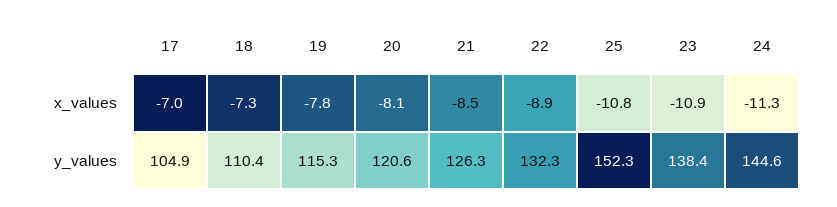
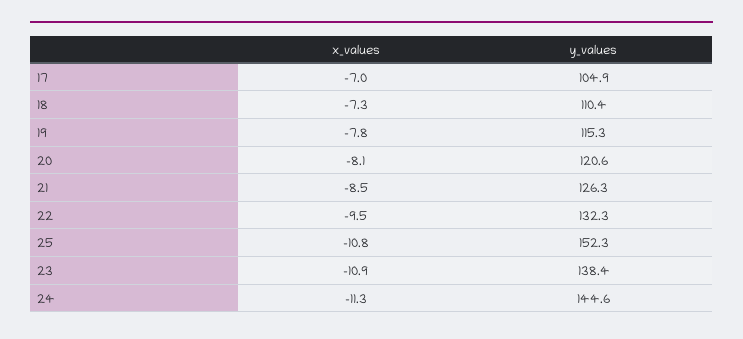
22, x_values: -8.9 -> -9.5

